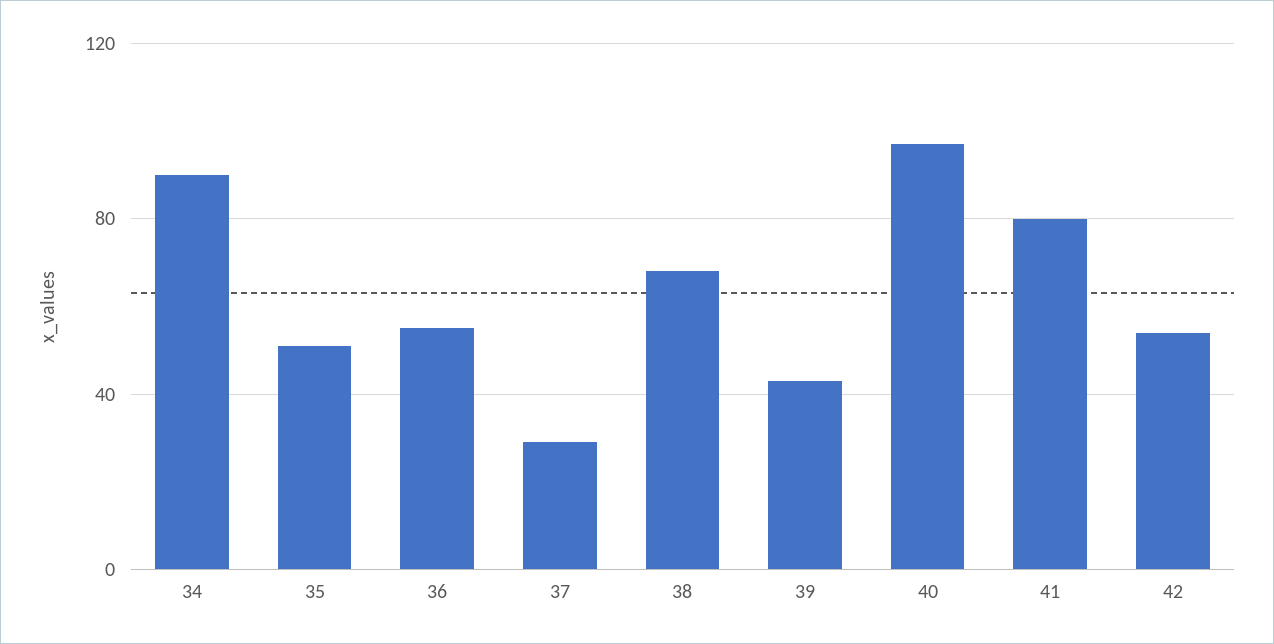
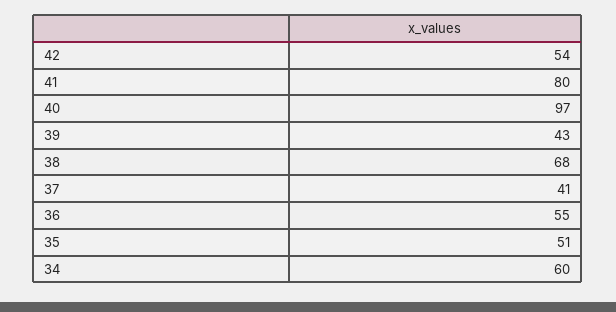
34: 90 -> 60
37: 30 -> 41

